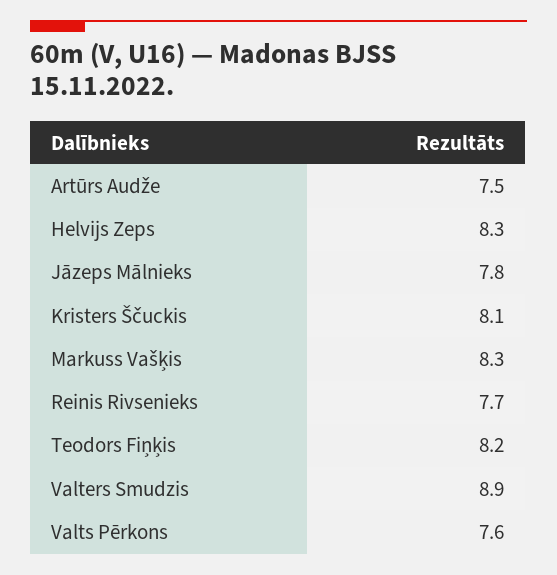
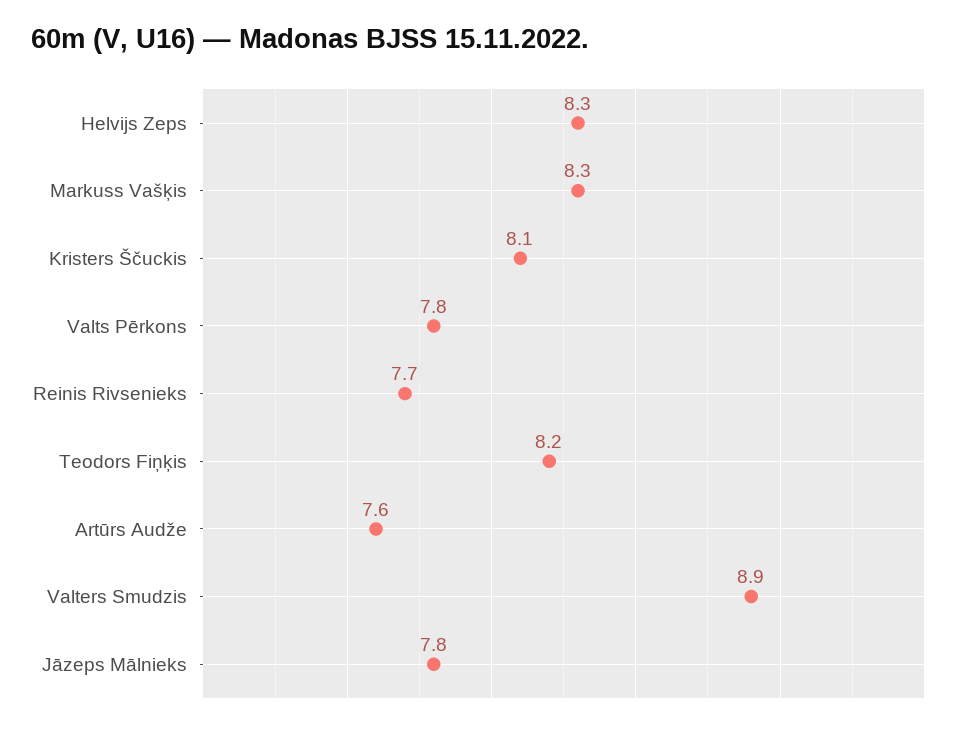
Artūrs Audže: 7.5 -> 7.6
Valts Pērkons: 7.6 -> 7.8

